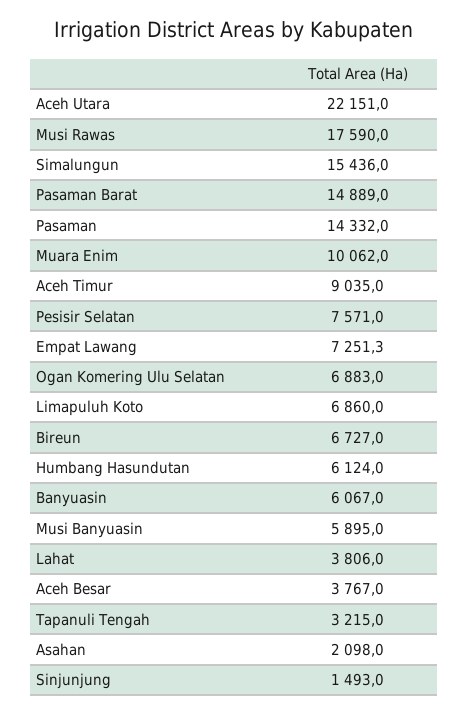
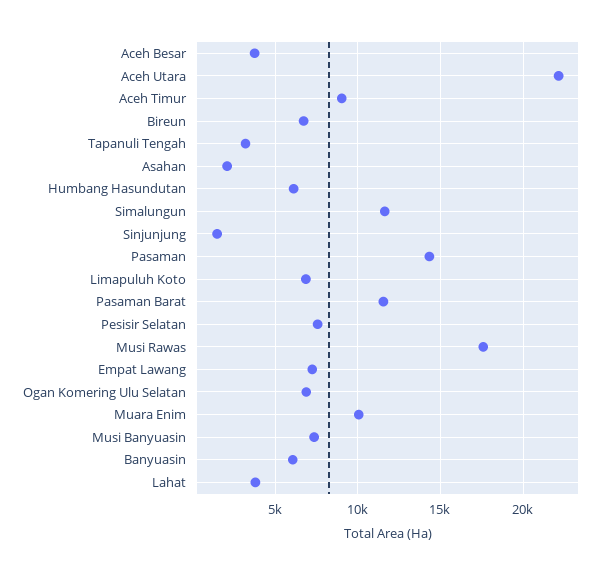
Simalungun: 15436 -> 11500
Pasaman Barat: 14889 -> 11500
Musi Banyuasin: 5895 -> 7500

